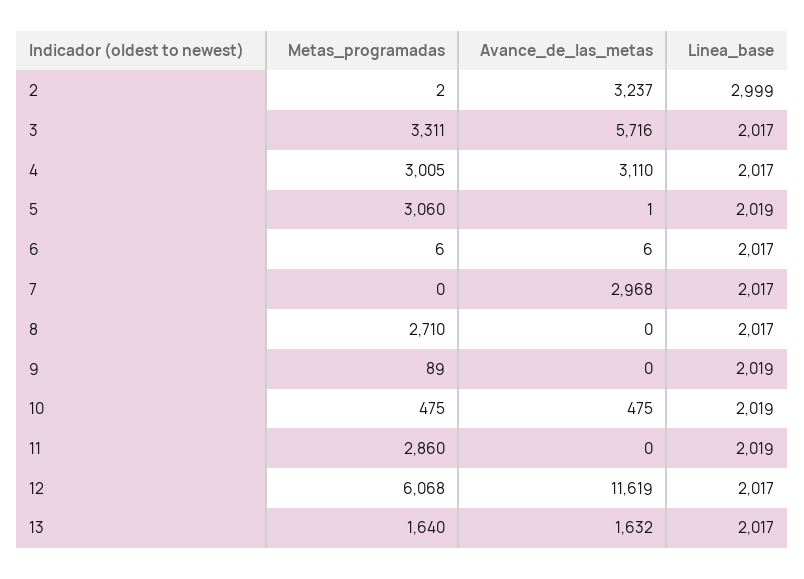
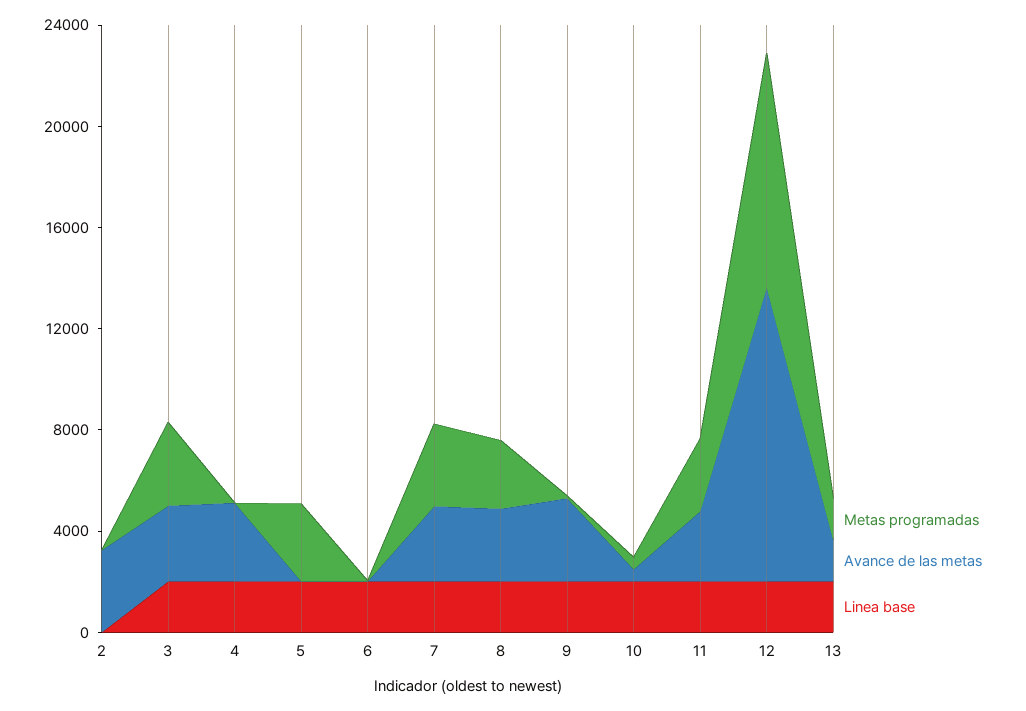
Linea_base, 2: 2999 -> 0
Avance_de_las_metas, 3: 5716 -> 3000
Metas_programadas, 4: 3005 -> 0
Metas_programadas, 7: 0 -> 3000
Avance_de_las_metas, 8: 0 -> 3000
Avance_de_las_metas, 9: 0 -> 3000
Avance_de_las_metas, 11: 0 -> 3000
Metas_programadas, 12: 6068 -> 9000

